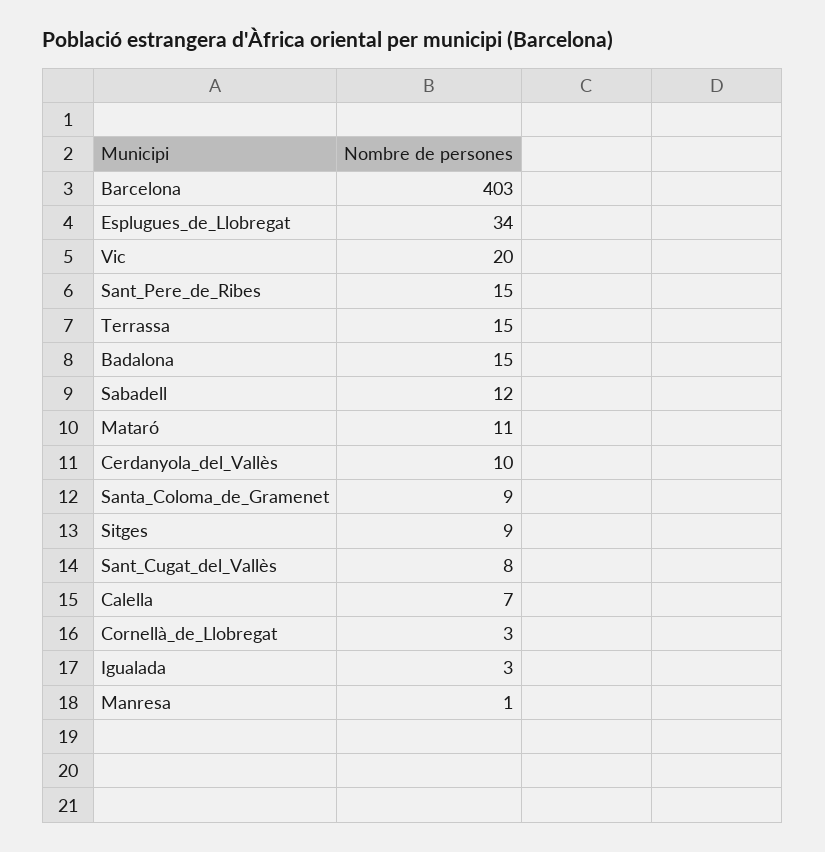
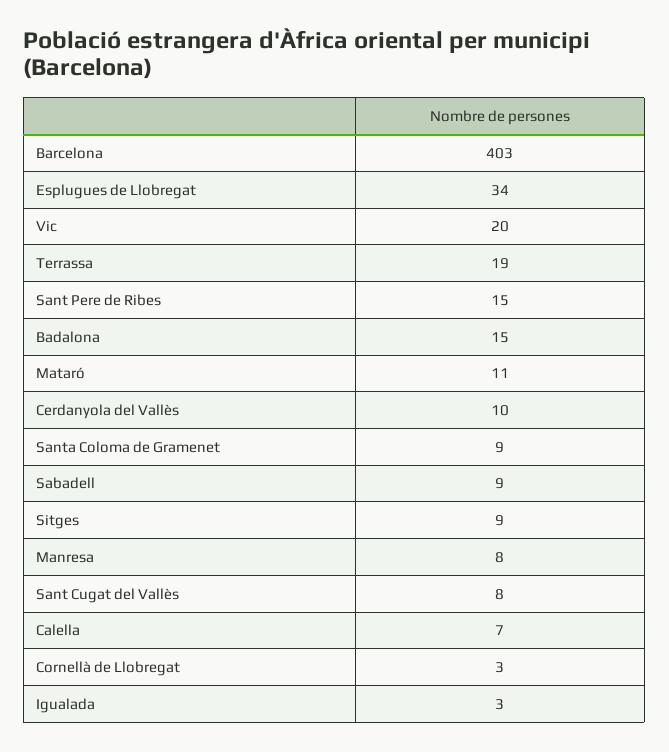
Terrassa: 15 -> 19
Sabadell: 12 -> 9
Manresa: 1 -> 8

